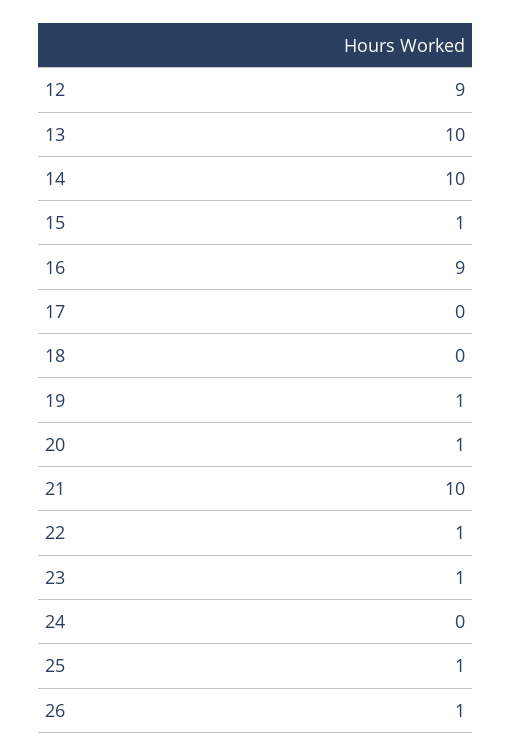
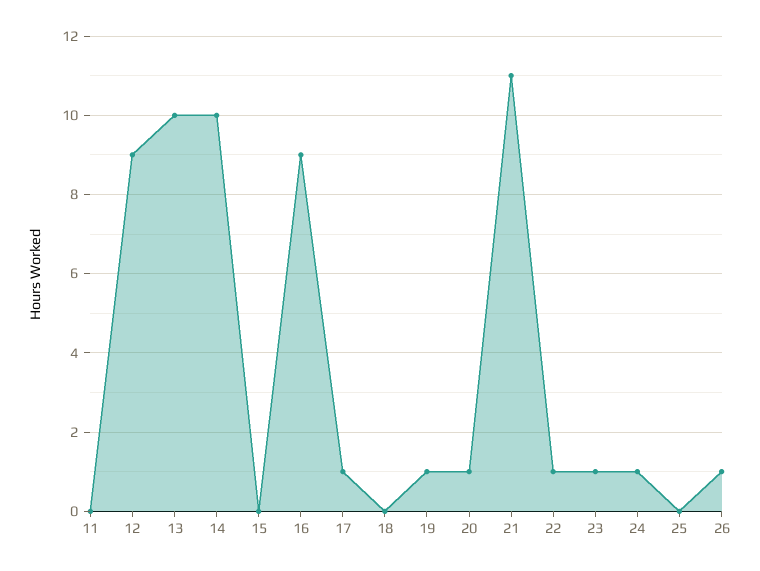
15: 1 -> 0
17: 0 -> 1
21: 10 -> 11
24: 0 -> 1
25: 1 -> 0
11: none -> 0

